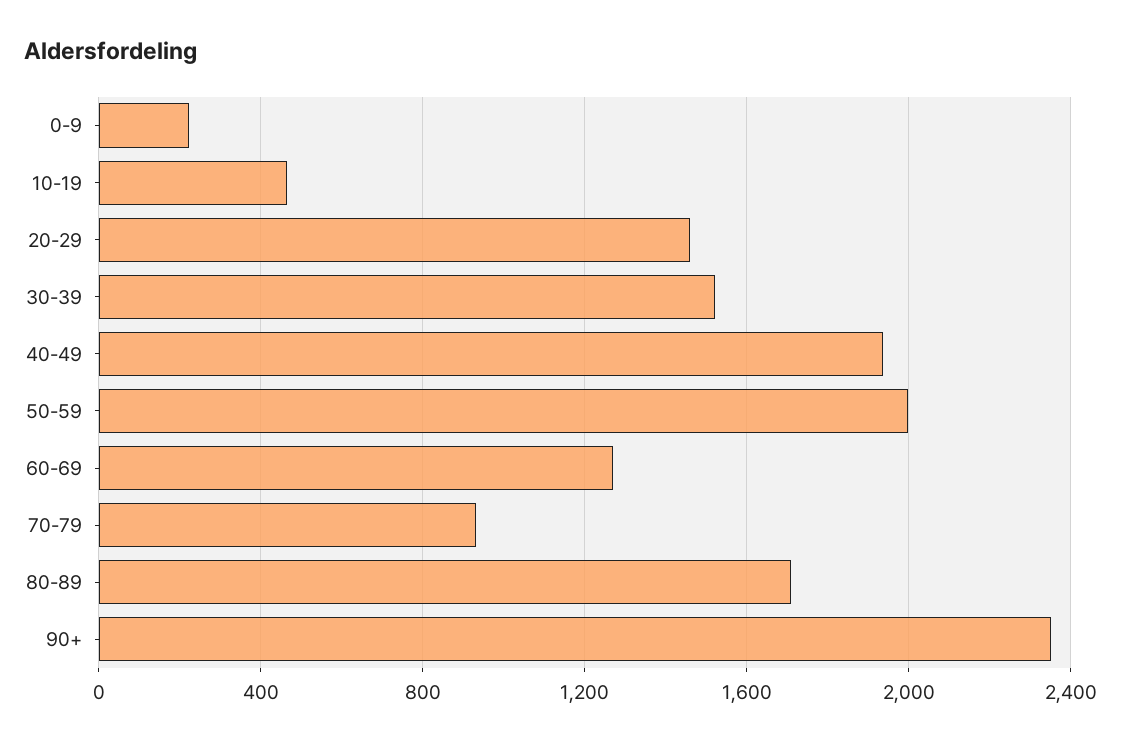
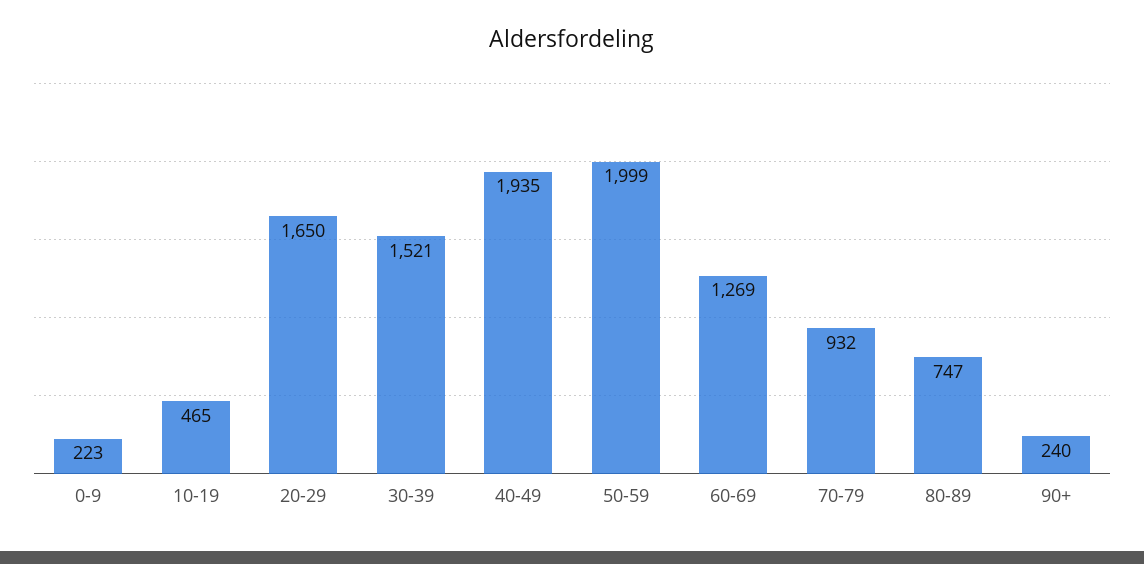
20-29: 1450 -> 1650
80-89: 1700 -> 747
90+: 2350 -> 240

